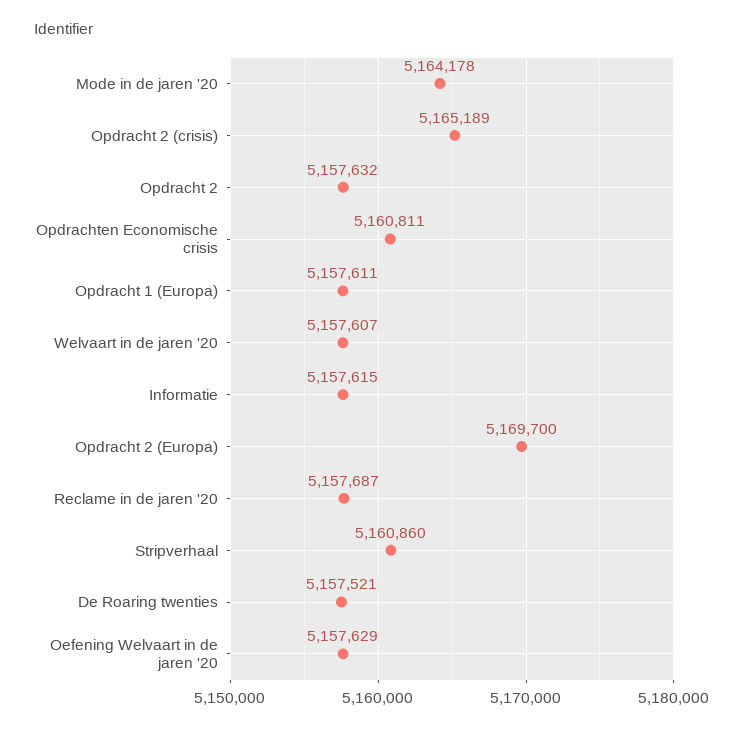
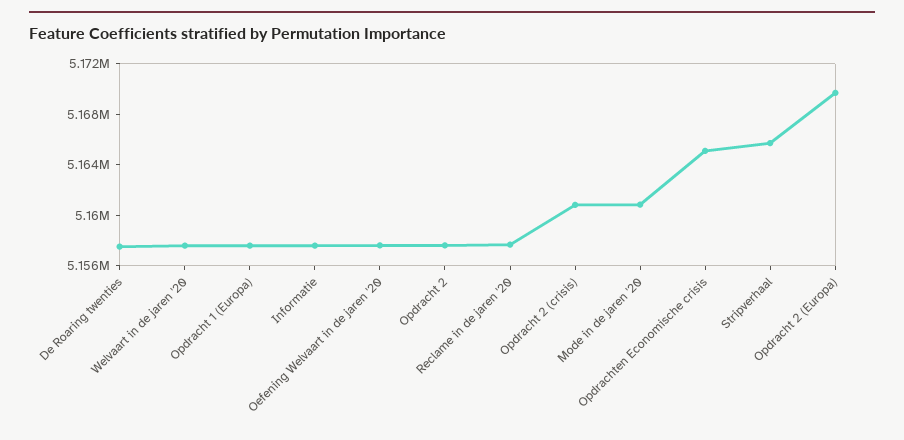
Mode in de jaren '20: 5164178 -> 5161000
Opdracht 2 (crisis): 5165189 -> 5161000
Opdrachten Economische crisis: 5160811 -> 5165000
Stripverhaal: 5160860 -> 5166000

